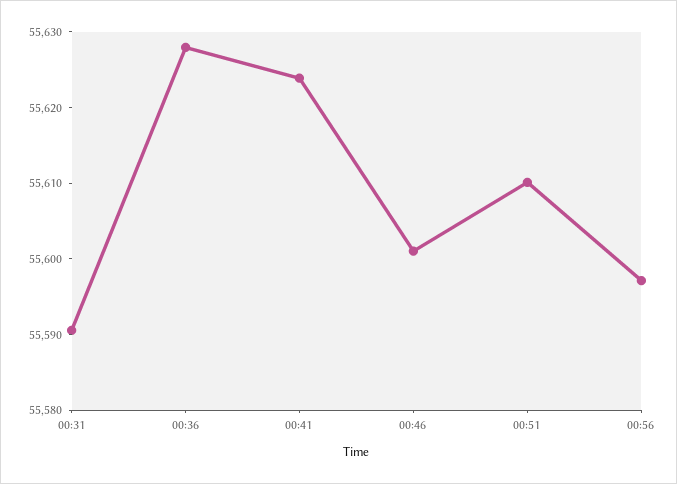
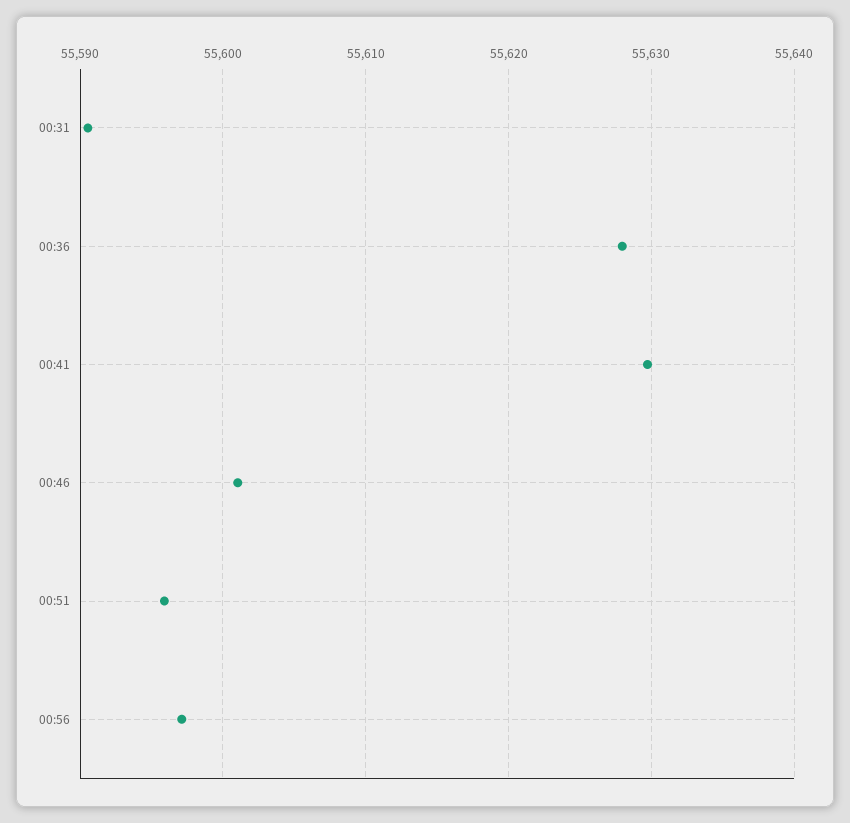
00:41: 55624 -> 55630
00:51: 55610 -> 55596

